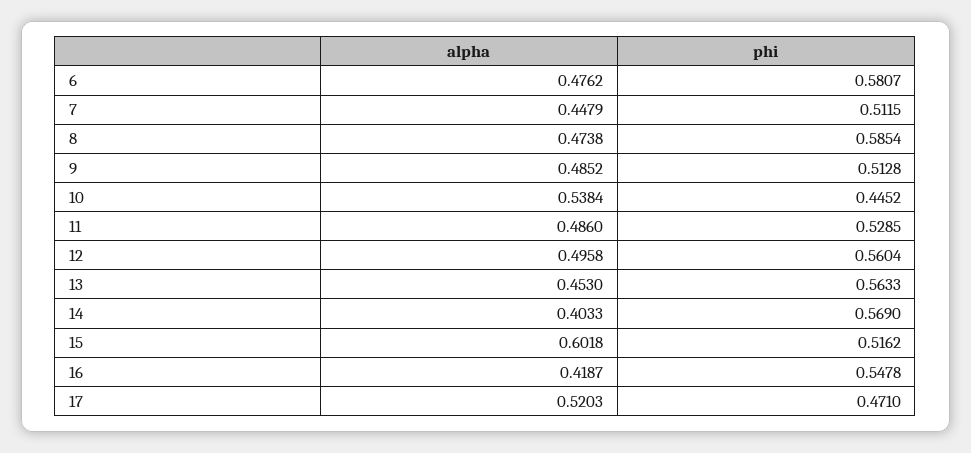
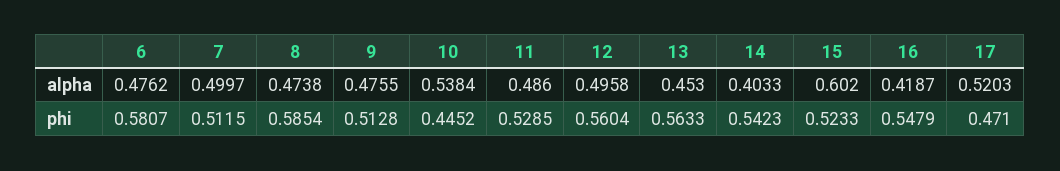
alpha, 7: 0.4479 -> 0.4997
alpha, 9: 0.4852 -> 0.4755
phi, 14: 0.569 -> 0.5423
alpha, 15: 0.6018 -> 0.602
phi, 15: 0.5162 -> 0.5233
phi, 16: 0.5478 -> 0.5479

